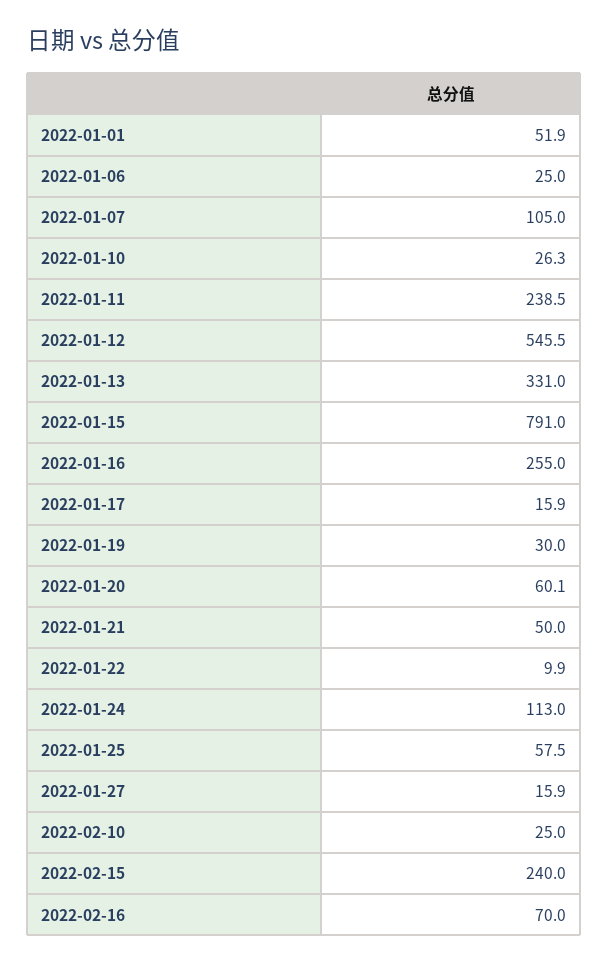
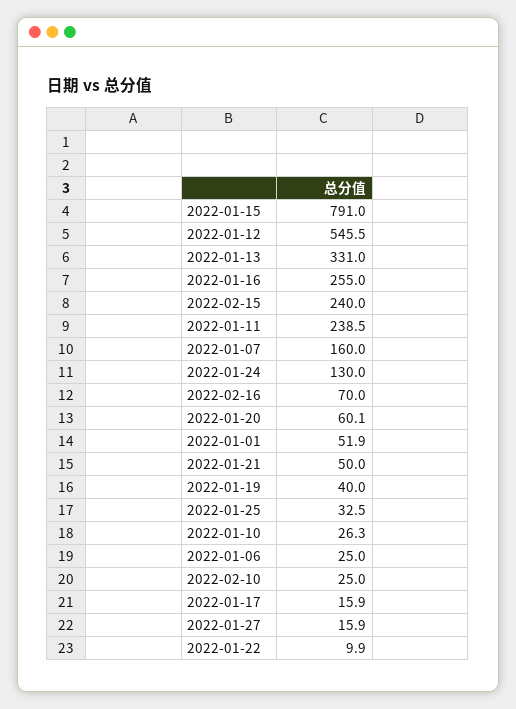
2022-01-07: 105 -> 160
2022-01-19: 30 -> 40
2022-01-24: 113 -> 130
2022-01-25: 57.5 -> 32.5

